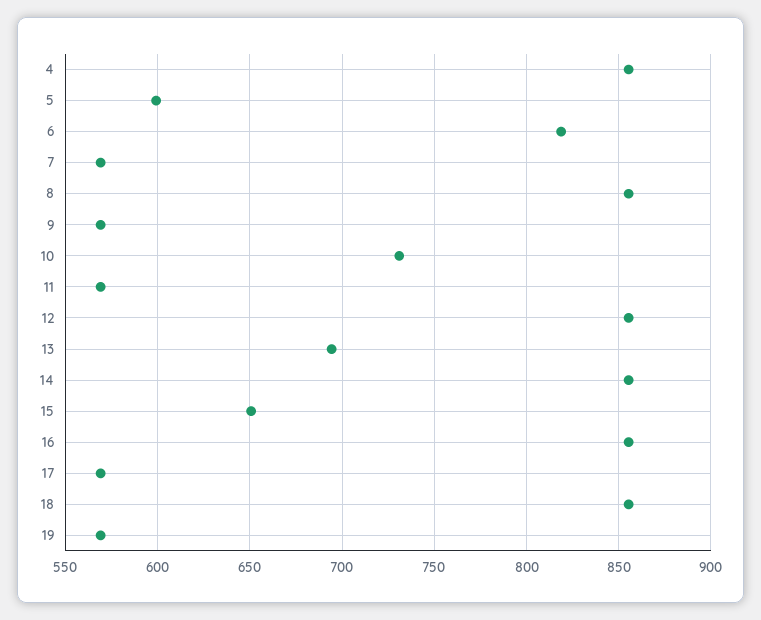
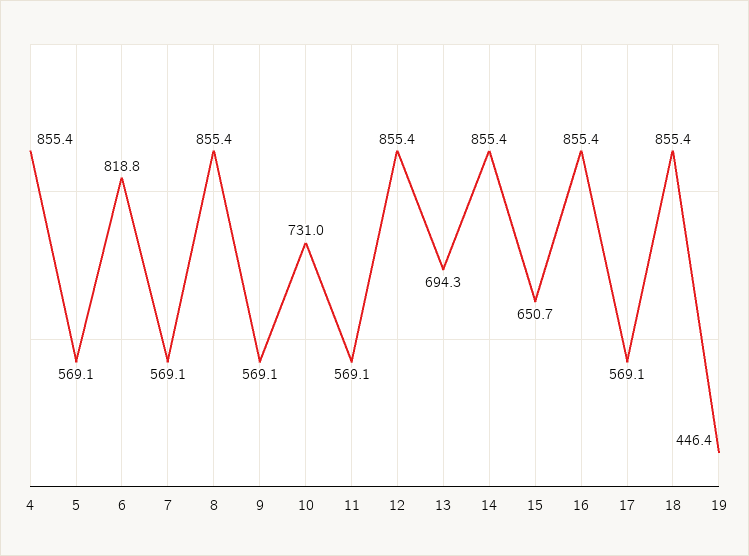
5: 600 -> 569.1
19: 570 -> 446.4

